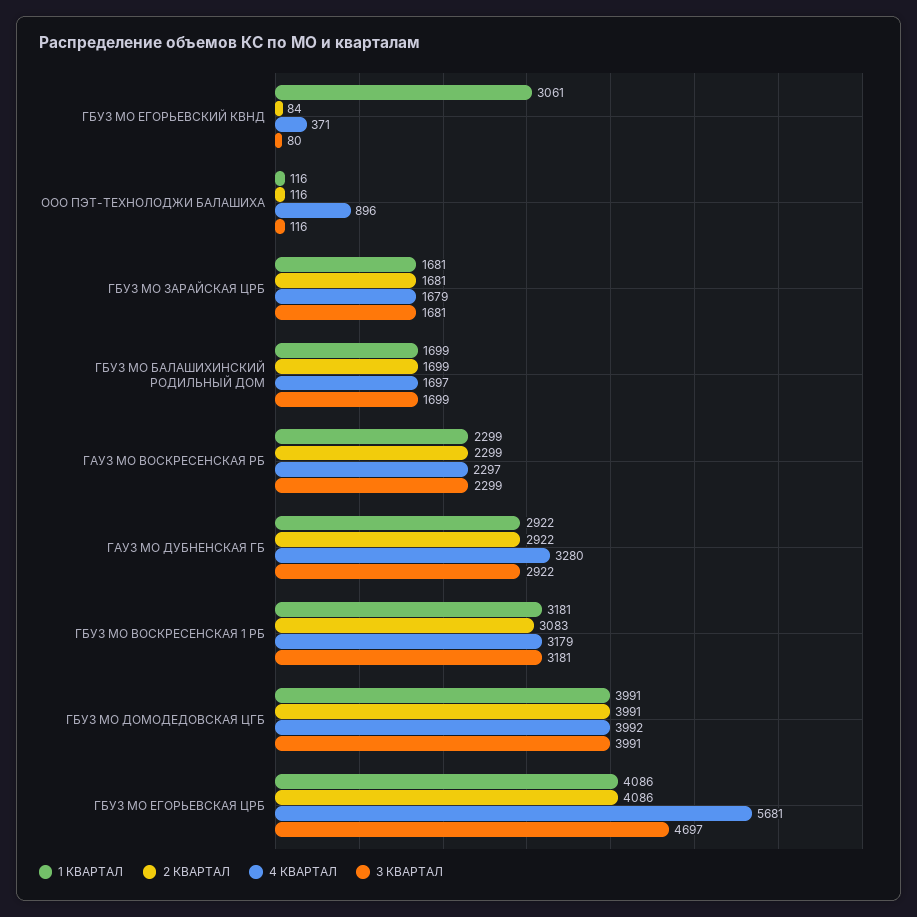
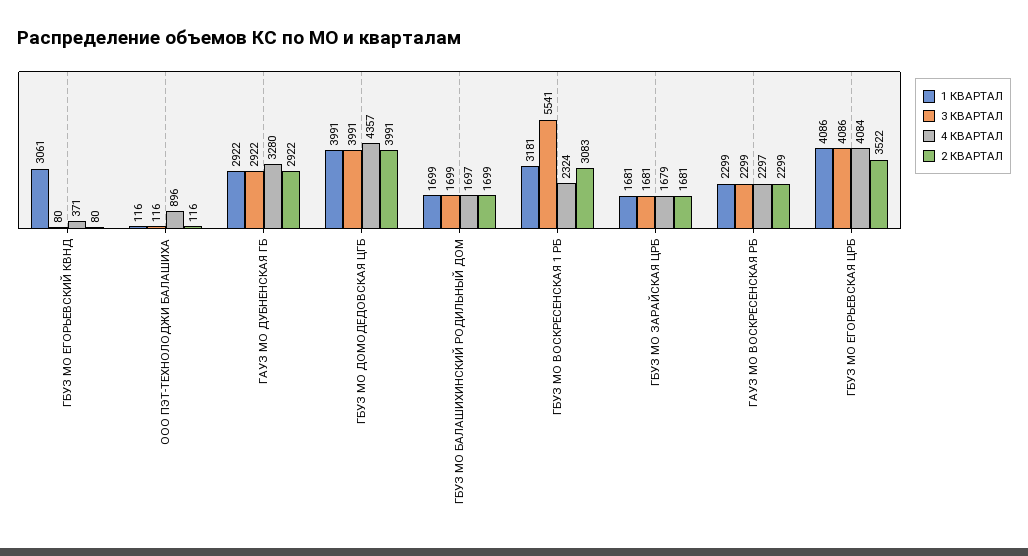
2 КВАРТАЛ, ГБУЗ МО ЕГОРЬЕВСКИЙ КВНД: 84 -> 80
4 КВАРТАЛ, ГБУЗ МО ВОСКРЕСЕНСКАЯ 1 РБ: 3179 -> 2324
3 КВАРТАЛ, ГБУЗ МО ВОСКРЕСЕНСКАЯ 1 РБ: 3181 -> 5541
4 КВАРТАЛ, ГБУЗ МО ДОМОДЕДОВСКАЯ ЦГБ: 3992 -> 4357
2 КВАРТАЛ, ГБУЗ МО ЕГОРЬЕВСКАЯ ЦРБ: 4086 -> 3522
4 КВАРТАЛ, ГБУЗ МО ЕГОРЬЕВСКАЯ ЦРБ: 5681 -> 4084
3 КВАРТАЛ, ГБУЗ МО ЕГОРЬЕВСКАЯ ЦРБ: 4697 -> 4086

